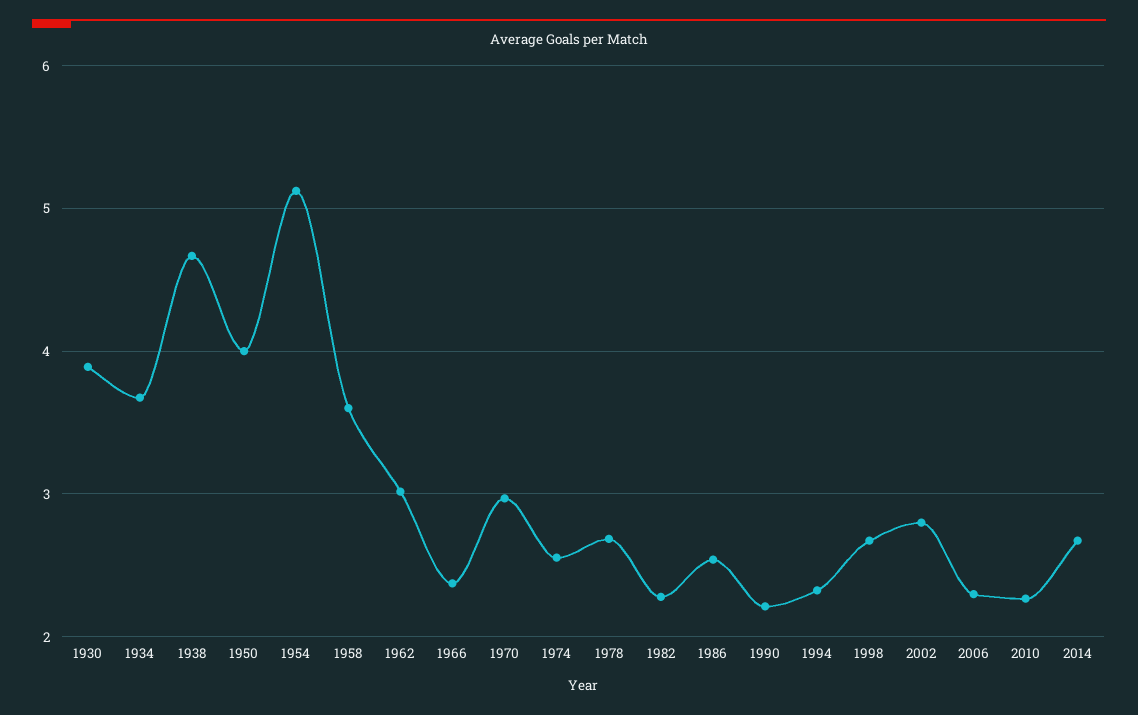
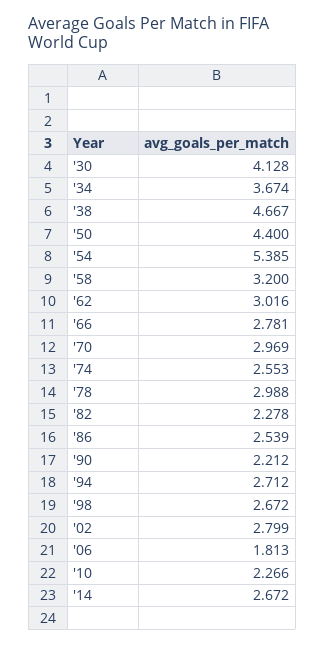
1930: 3.9 -> 4.128
1950: 4 -> 4.4
1954: 5.1 -> 5.385
1958: 3.6 -> 3.2
1966: 2.4 -> 2.781
1978: 2.7 -> 2.988
1994: 2.3 -> 2.712
2006: 2.3 -> 1.813

